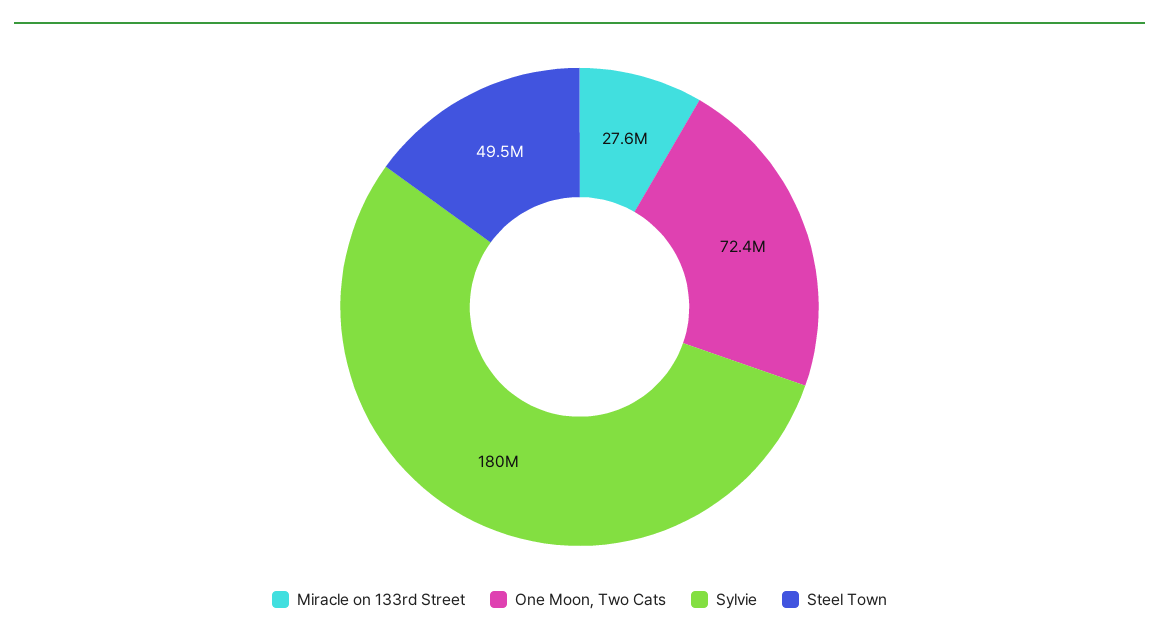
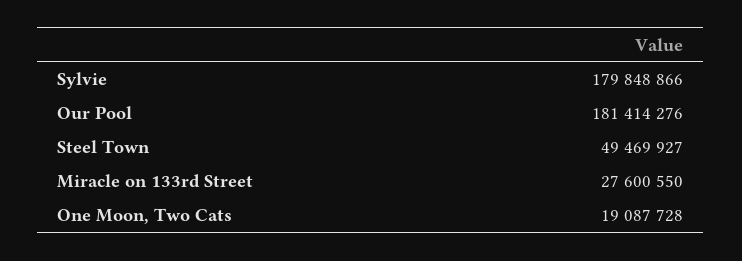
One Moon, Two Cats: 72400000 -> 19087728
Our Pool: none -> 181414276

